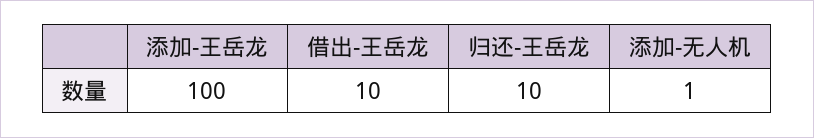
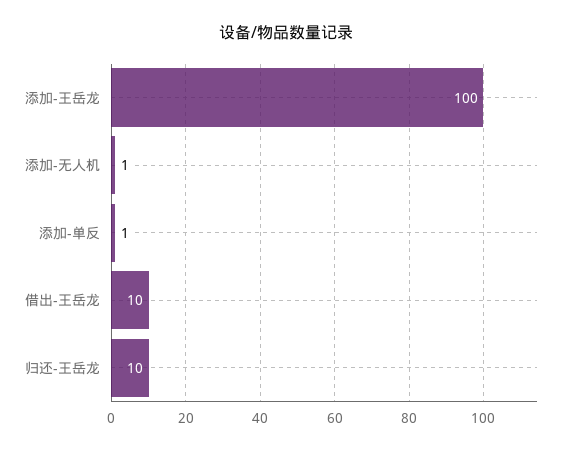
添加-单反: none -> 1

